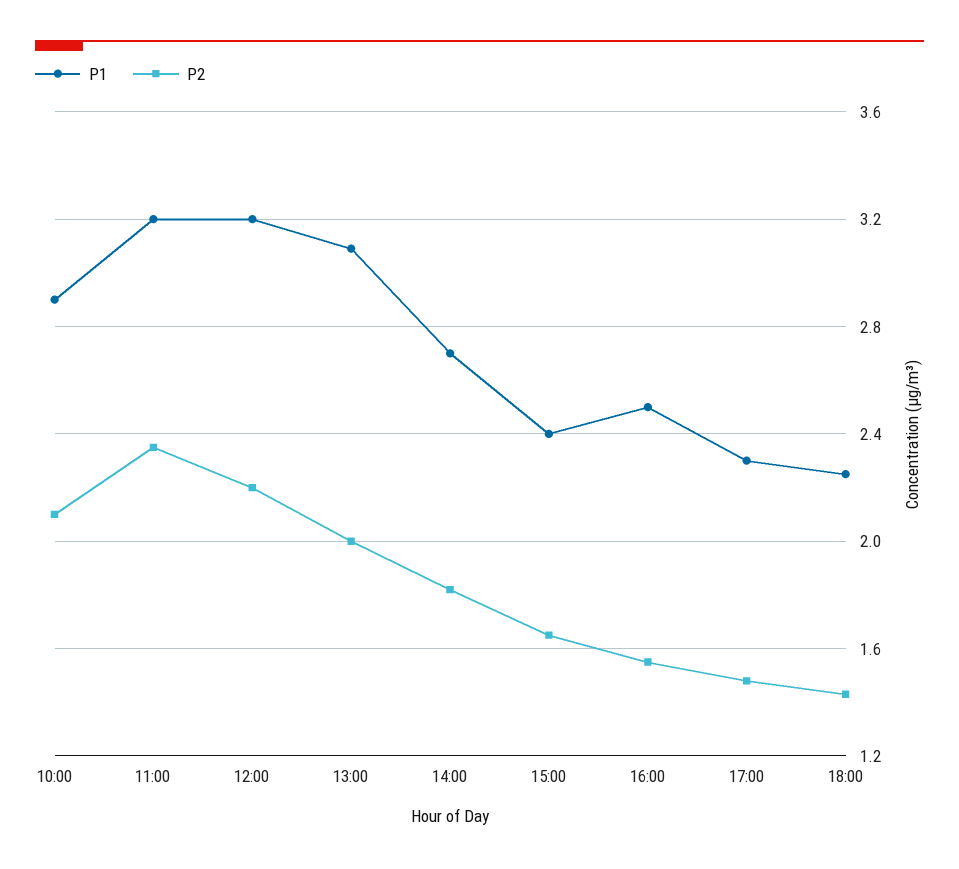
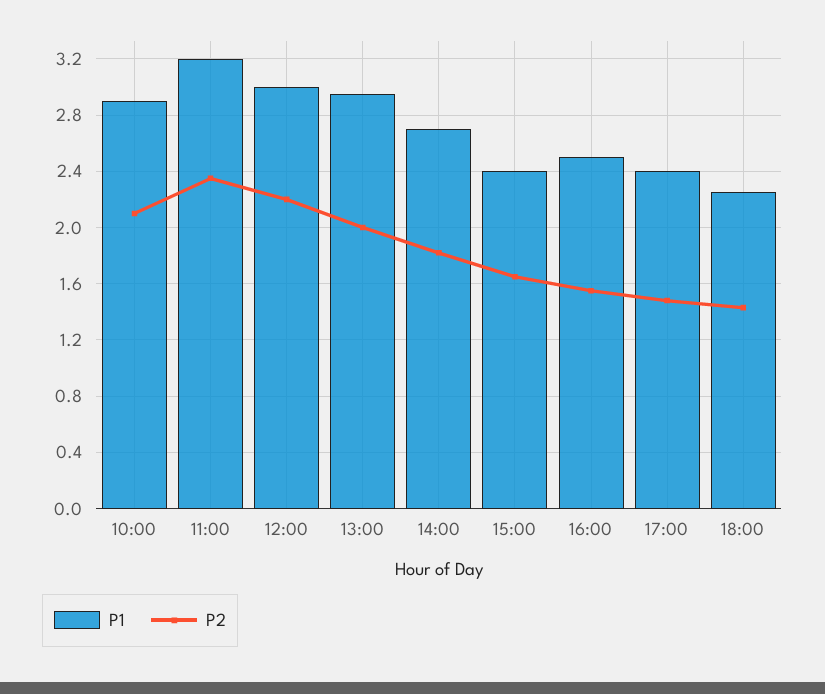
P1, 12:00: 3.2 -> 3
P1, 13:00: 3.1 -> 2.95
P1, 17:00: 2.3 -> 2.4

